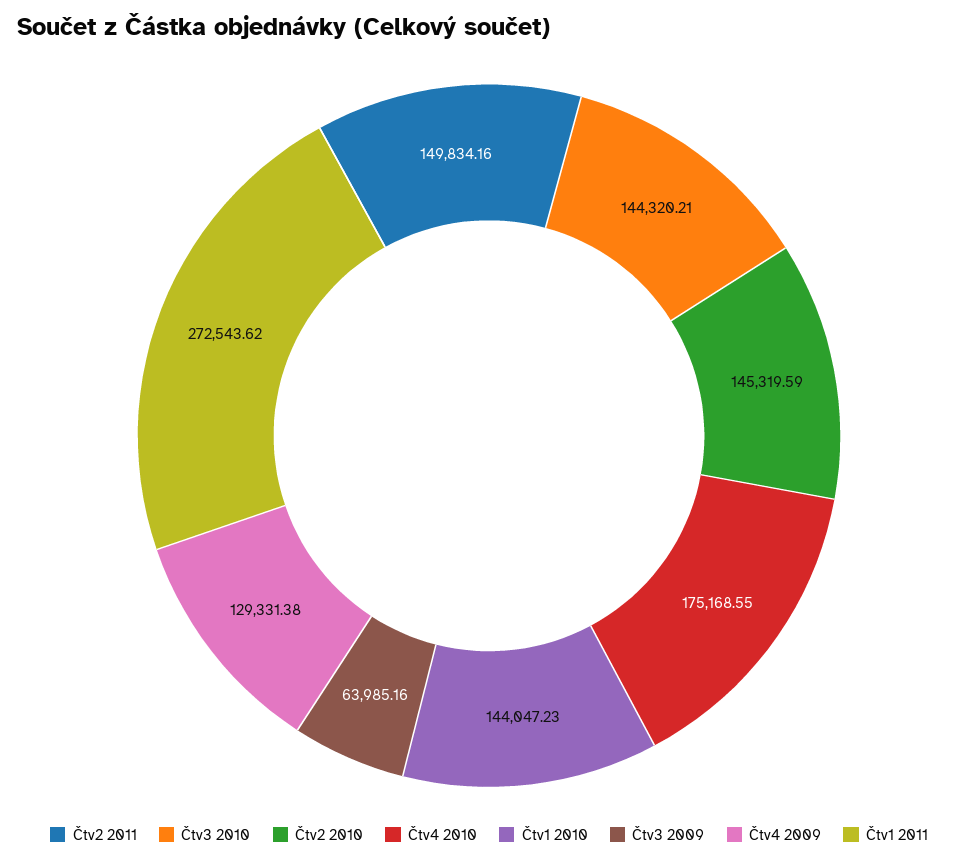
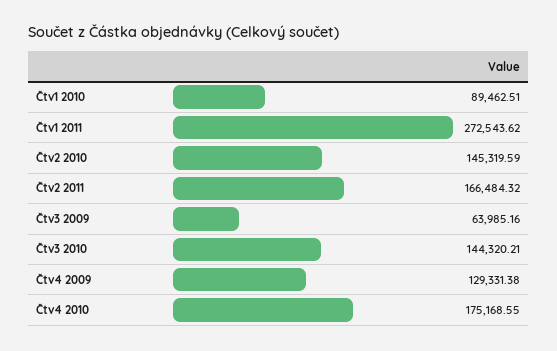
Čtv2 2011: 149834.16 -> 166484.32
Čtv1 2010: 144047.23 -> 89462.51

